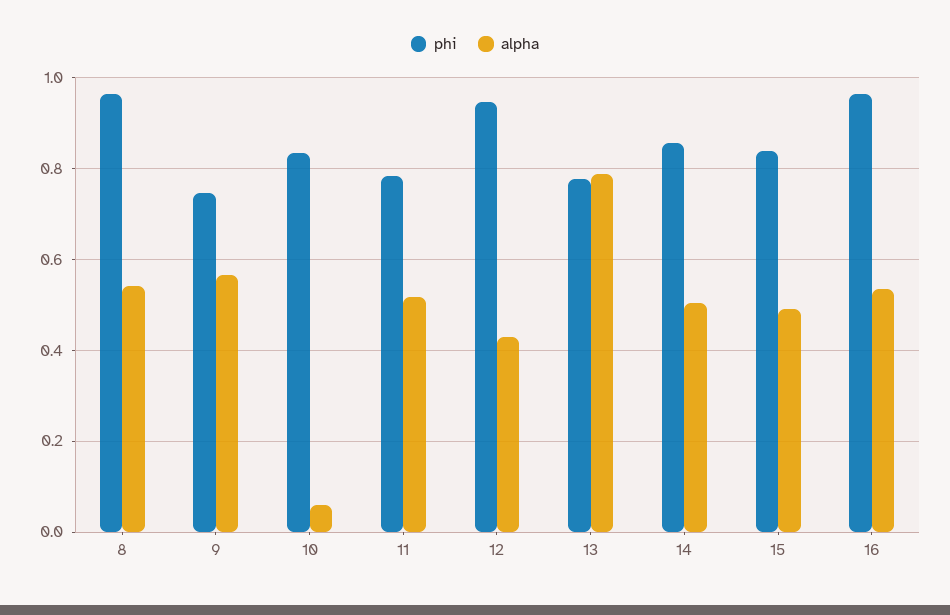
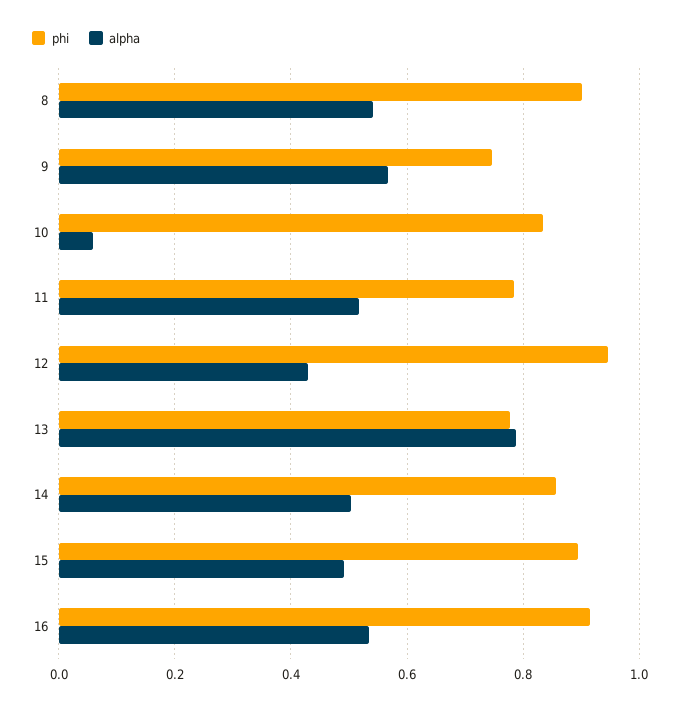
phi, 8: 0.96 -> 0.9
phi, 15: 0.84 -> 0.9
phi, 16: 0.96 -> 0.92

